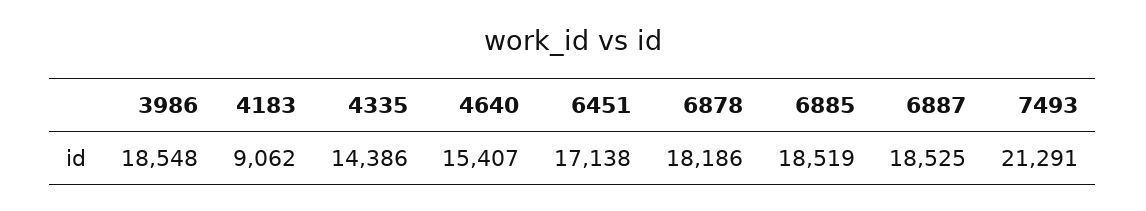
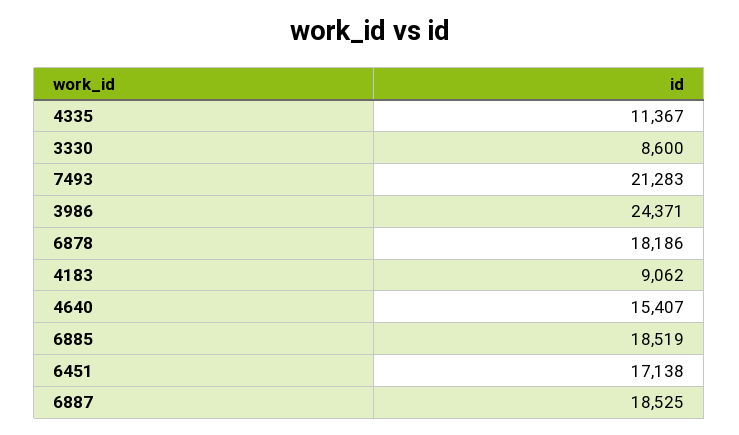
3986: 18548 -> 24371
4335: 14386 -> 11367
7493: 21291 -> 21283
3330: none -> 8600

